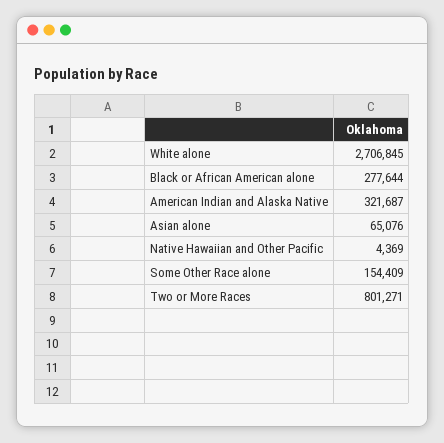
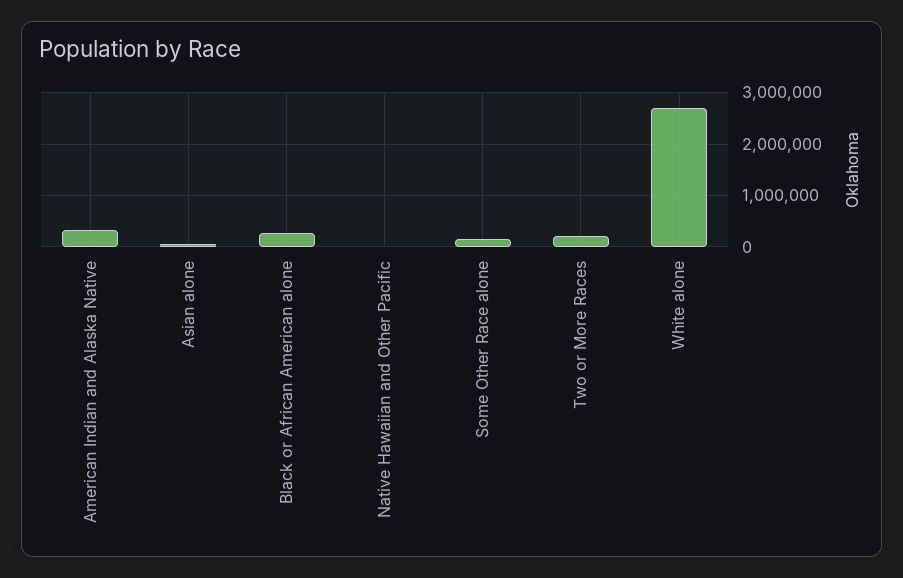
Two or More Races: 801271 -> 200000

